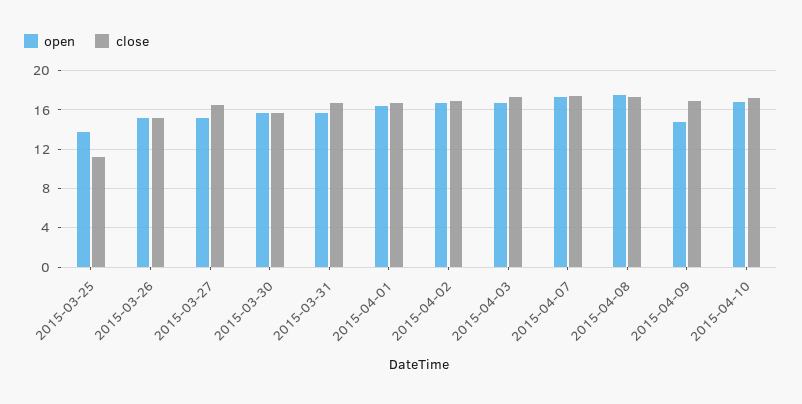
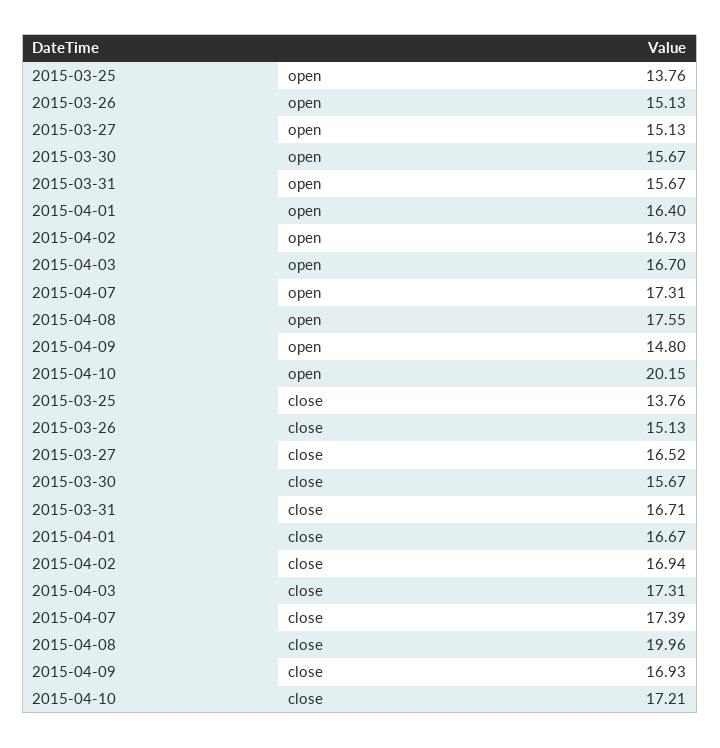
close, 2015-03-25: 11 -> 13.76
close, 2015-04-08: 17 -> 19.96
open, 2015-04-10: 17 -> 20.15

